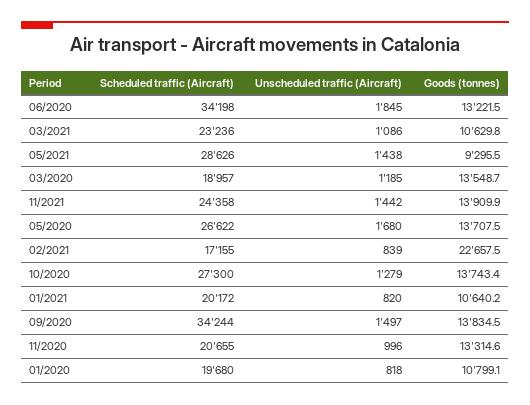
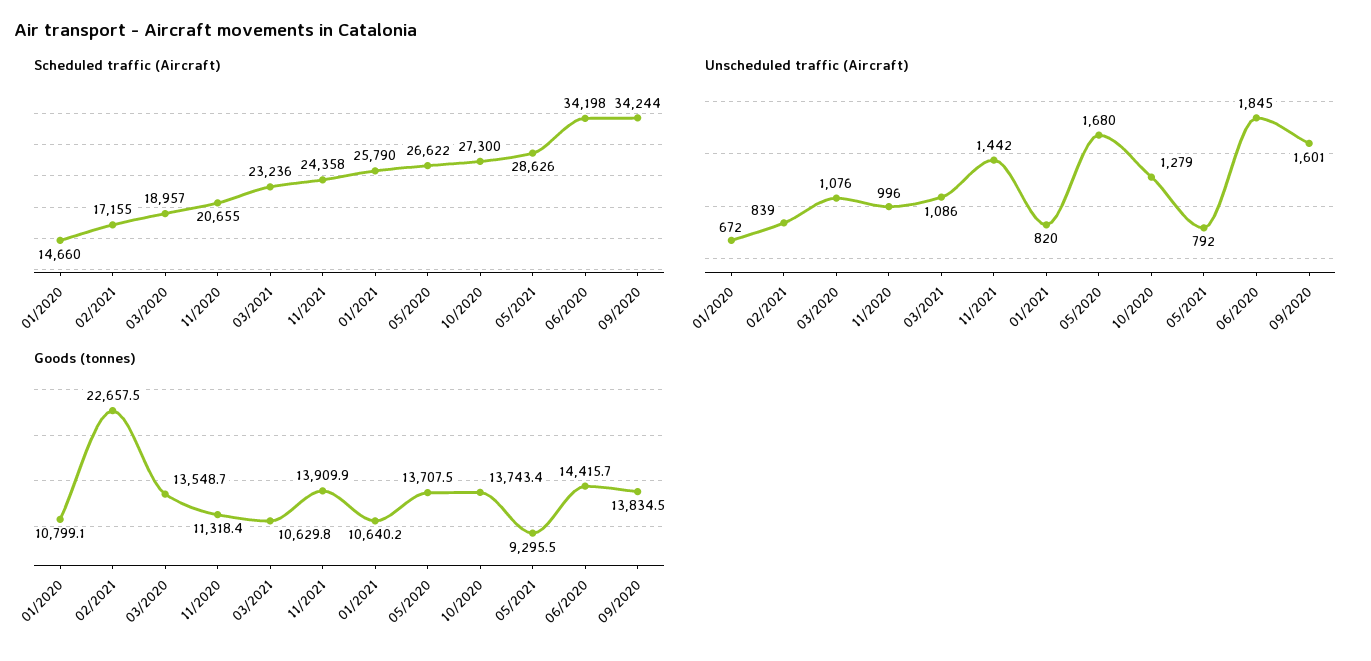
Goods (tonnes), 06/2020: 13221.5 -> 14415.7
Unscheduled traffic (Aircraft), 05/2021: 1438 -> 792
Unscheduled traffic (Aircraft), 03/2020: 1185 -> 1076
Scheduled traffic (Aircraft), 01/2021: 20172 -> 25790
Unscheduled traffic (Aircraft), 09/2020: 1497 -> 1601
Goods (tonnes), 11/2020: 13314.6 -> 11318.4
Scheduled traffic (Aircraft), 01/2020: 19680 -> 14660
Unscheduled traffic (Aircraft), 01/2020: 818 -> 672

